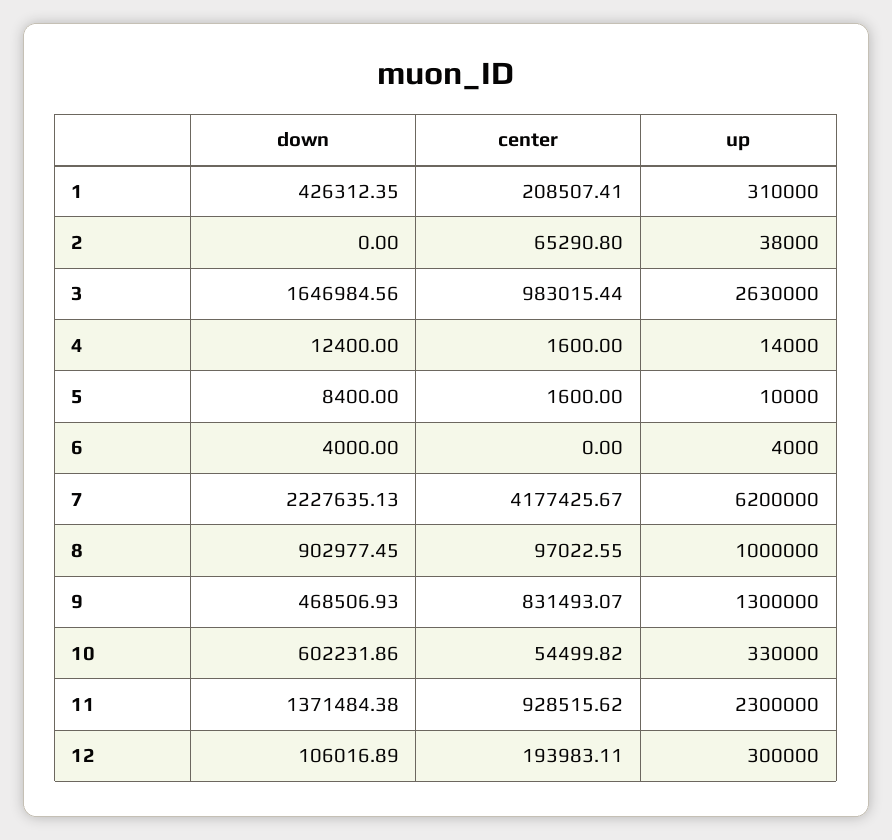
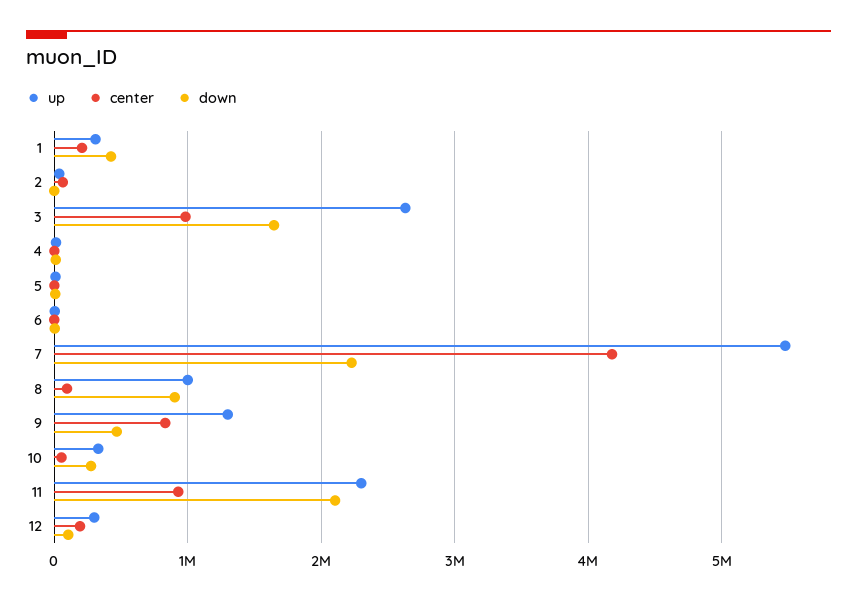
up, 7: 6200000 -> 5500000
down, 10: 602231.86 -> 300000
down, 11: 1371484.38 -> 2100000

